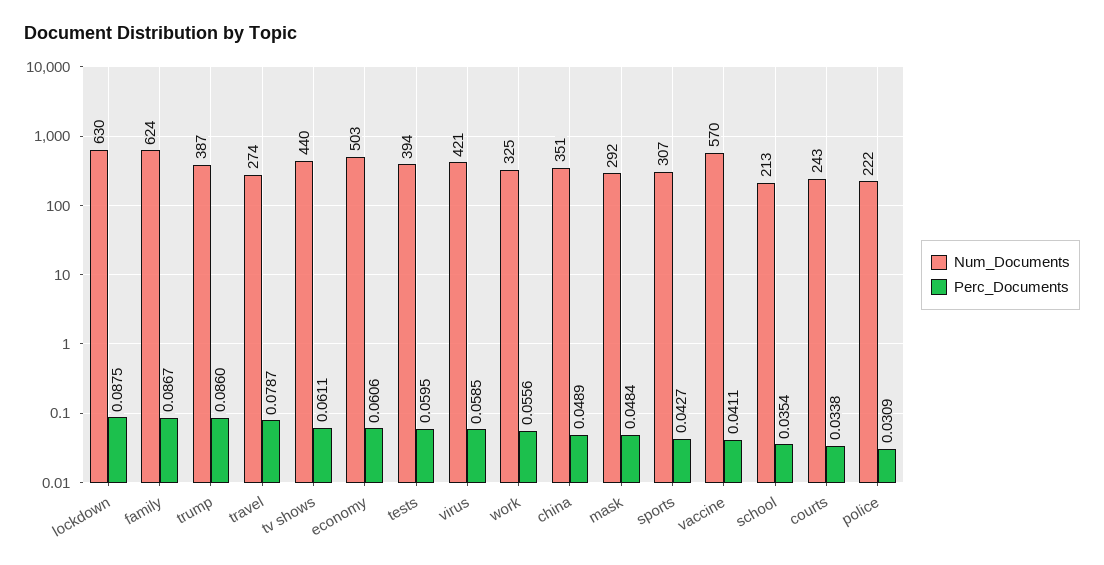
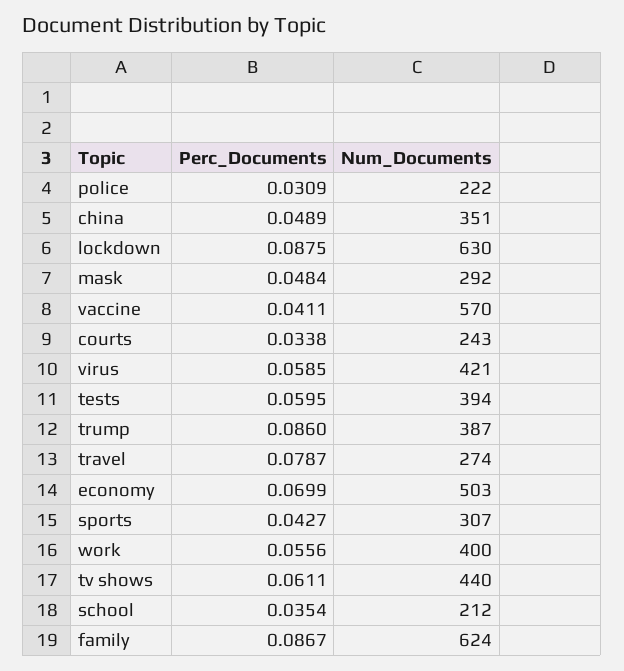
Perc_Documents, economy: 0.0606 -> 0.0699
Num_Documents, work: 325 -> 400
Num_Documents, school: 213 -> 212

